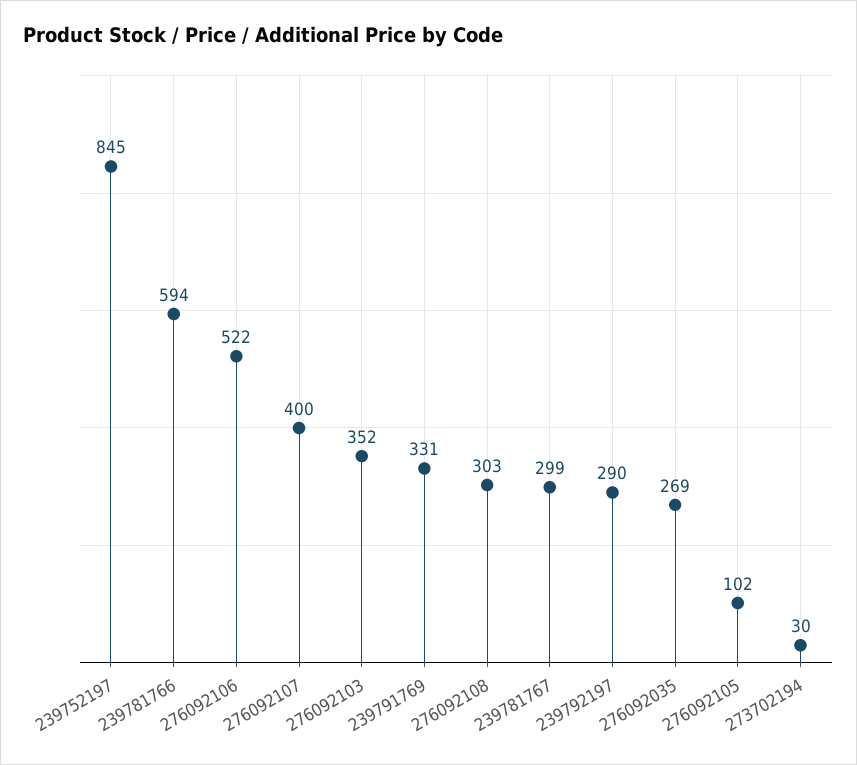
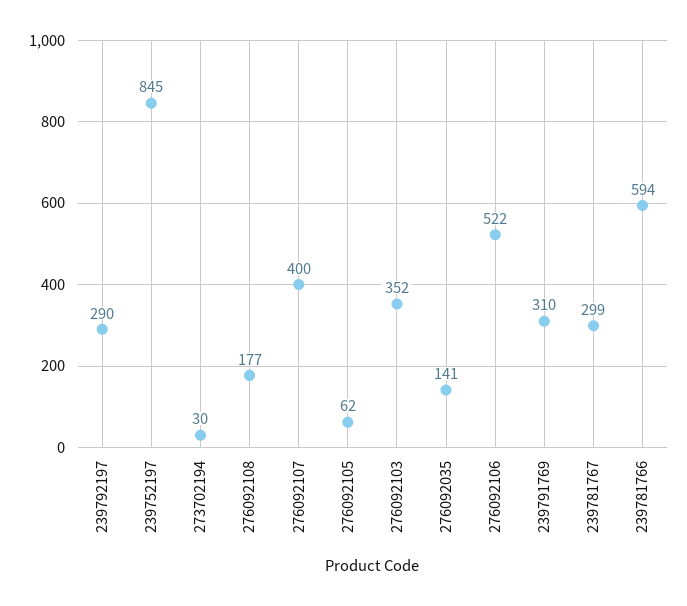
239791769: 331 -> 310
276092108: 303 -> 177
276092035: 269 -> 141
276092105: 102 -> 62

